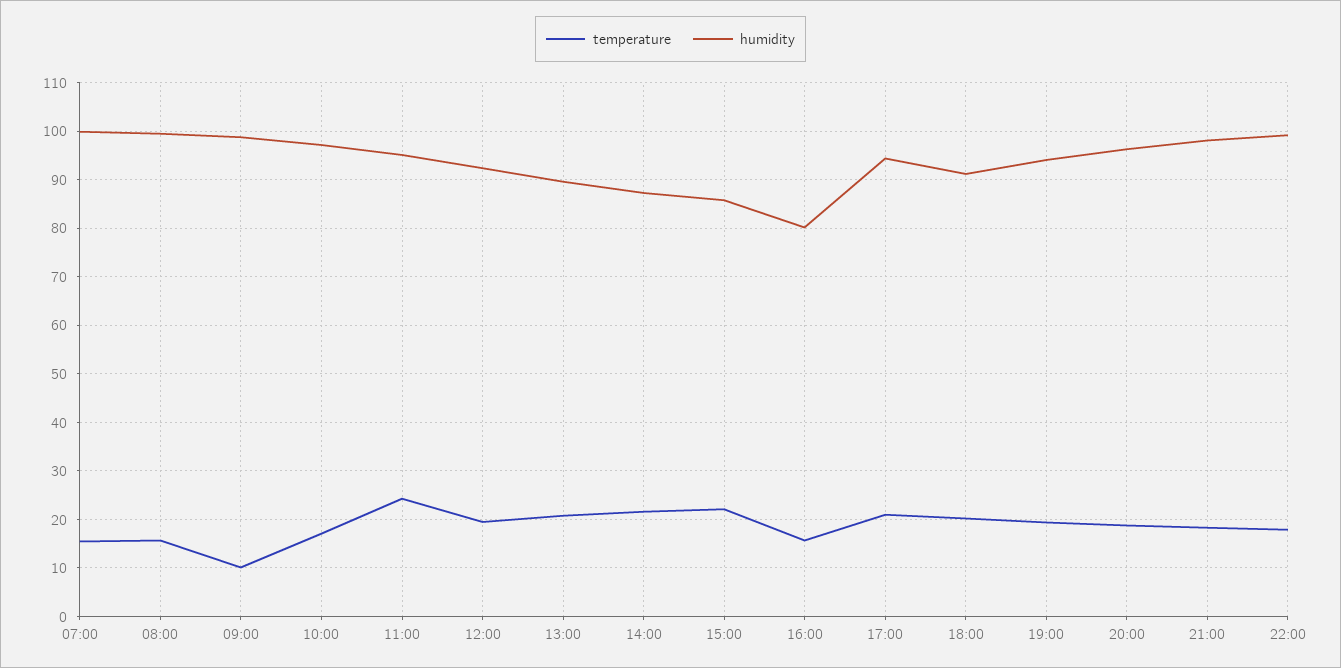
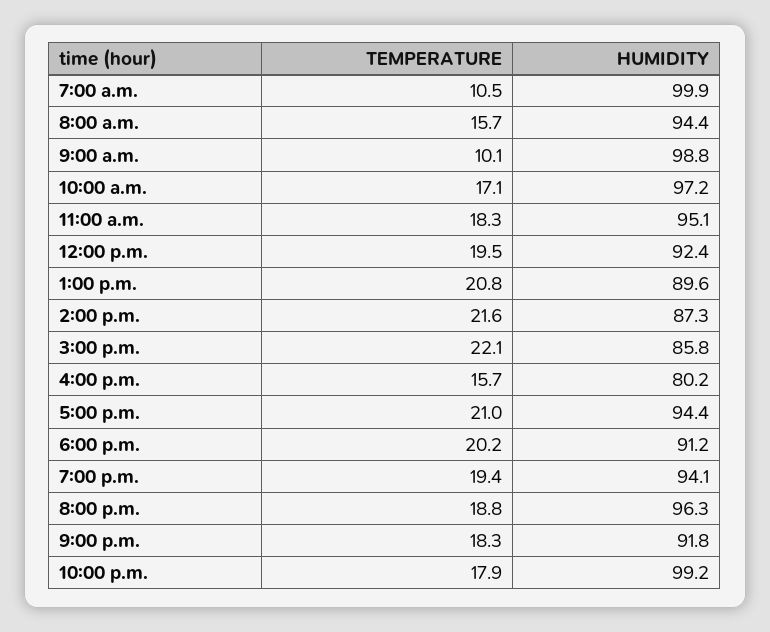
temperature, 07:00: 16 -> 10.5
humidity, 08:00: 100 -> 94.4
temperature, 11:00: 24 -> 18.3
humidity, 21:00: 98 -> 91.8

